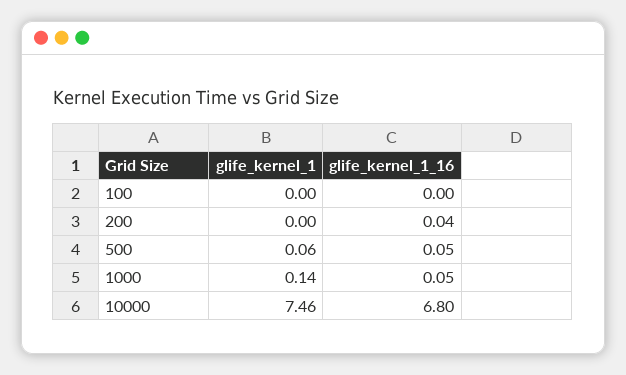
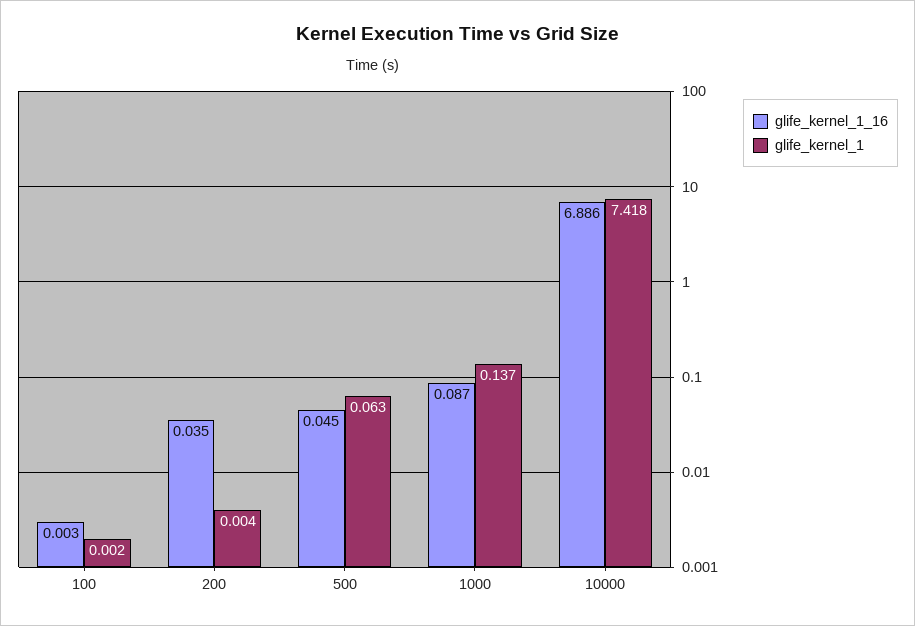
glife_kernel_1_16, 1000: 0.05 -> 0.087
glife_kernel_1, 10000: 7.46 -> 7.418
glife_kernel_1_16, 10000: 6.8 -> 6.886

